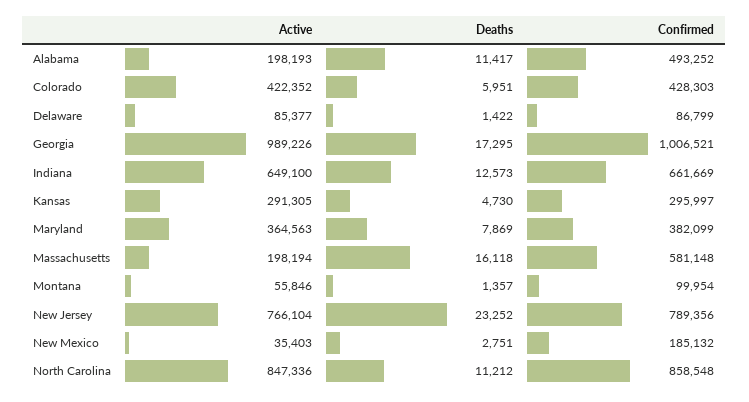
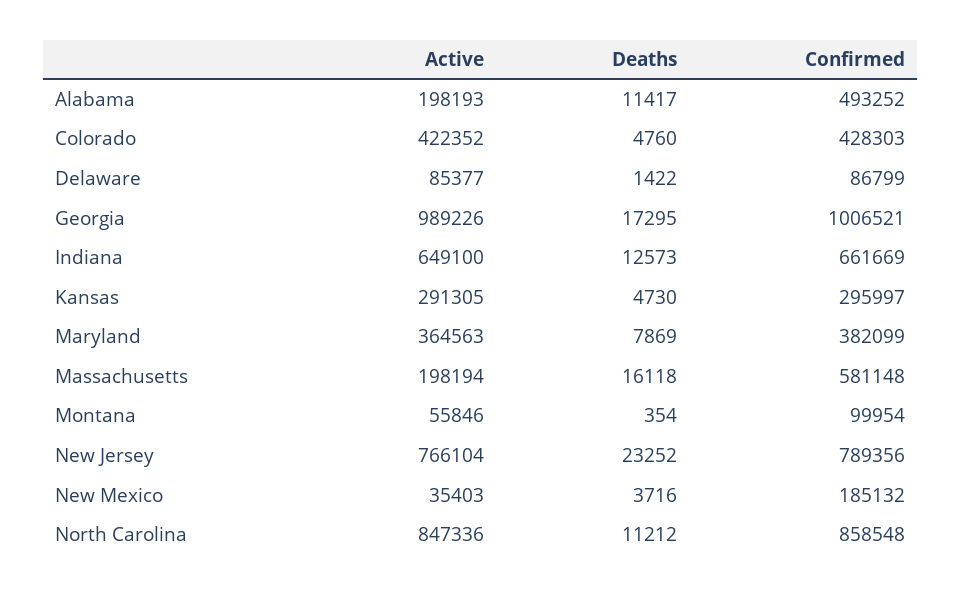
Deaths, Colorado: 5951 -> 4760
Deaths, Montana: 1357 -> 354
Deaths, New Mexico: 2751 -> 3716

